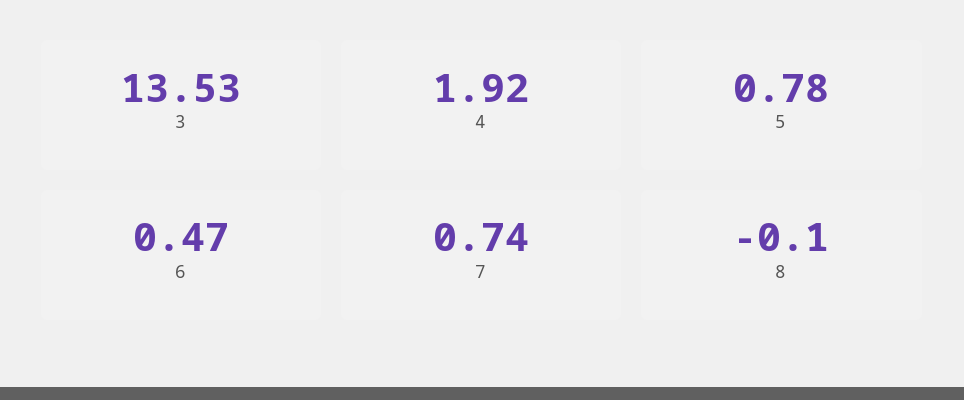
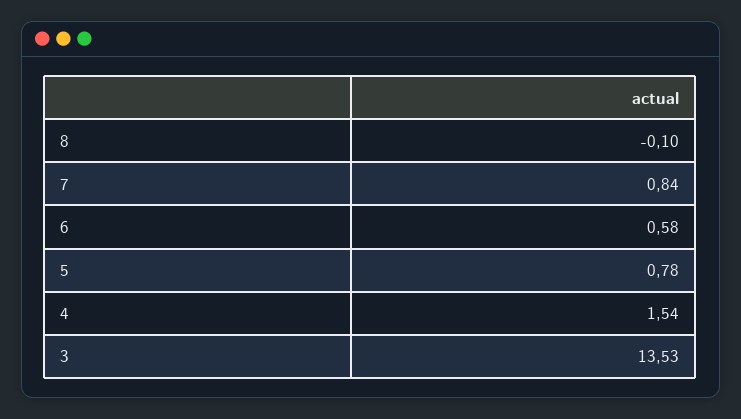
4: 1.92 -> 1.54
6: 0.47 -> 0.58
7: 0.74 -> 0.84

